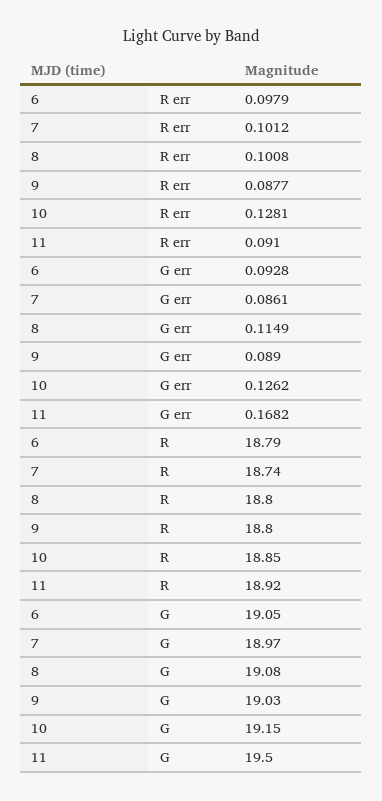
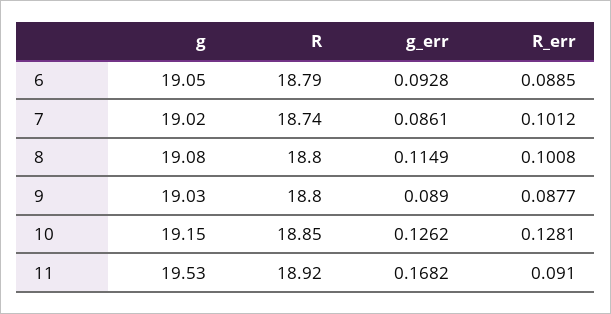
6, R err: 0.0979 -> 0.0885
7, G: 18.97 -> 19.02
11, G: 19.5 -> 19.53

